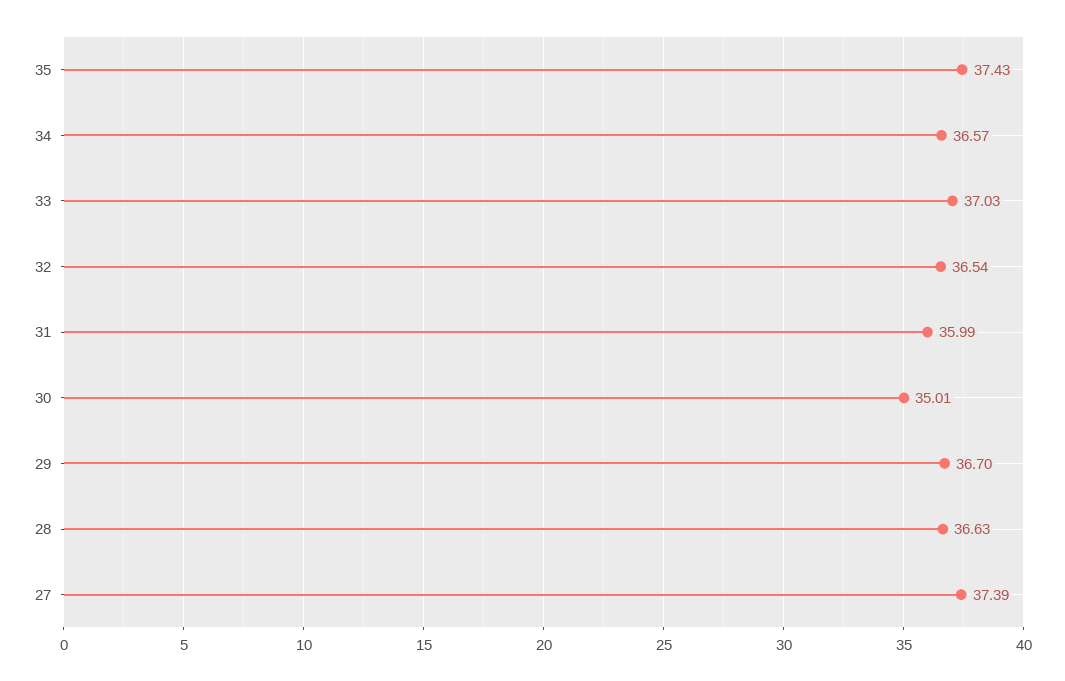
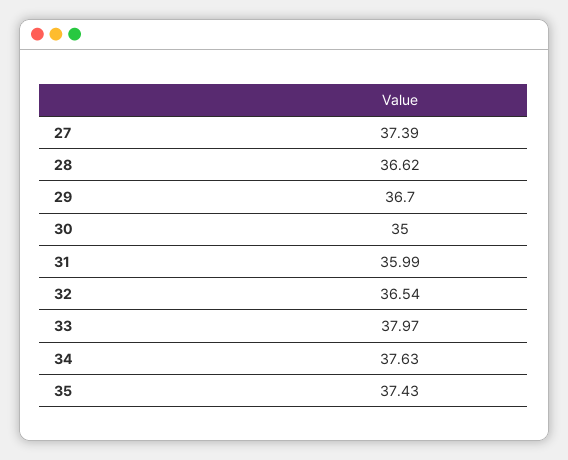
34: 36.57 -> 37.63
33: 37.03 -> 37.97
30: 35.01 -> 35
28: 36.63 -> 36.62

